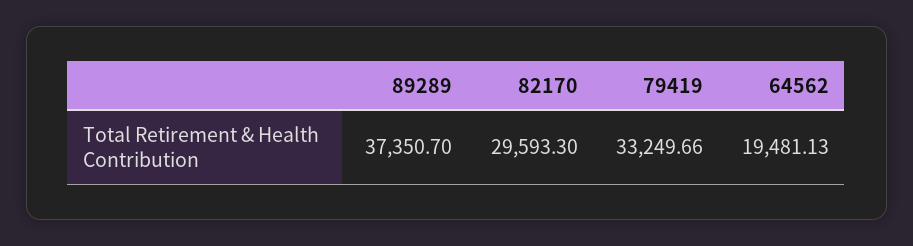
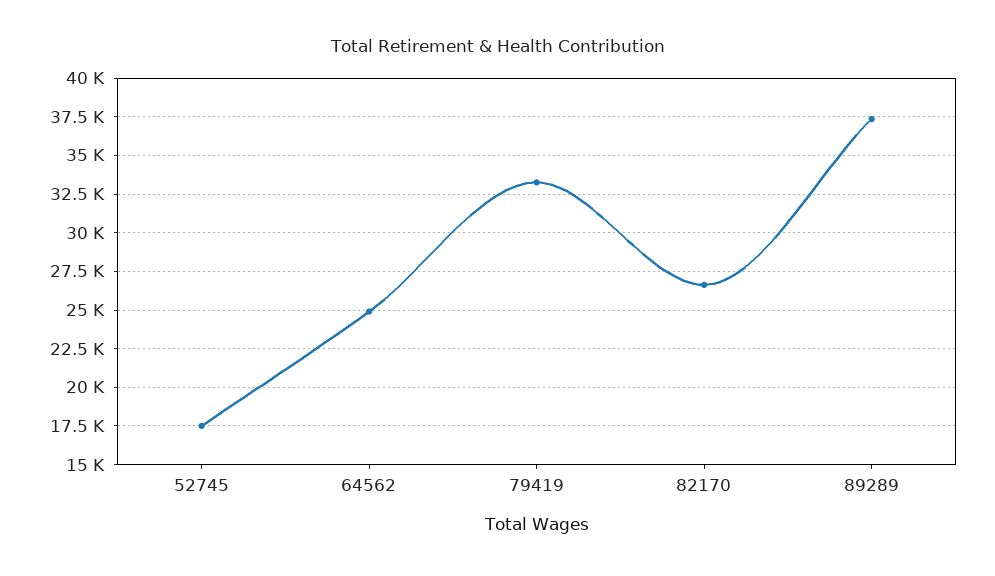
82170: 29593.3 -> 26500
64562: 19481.13 -> 25000
52745: none -> 17500

